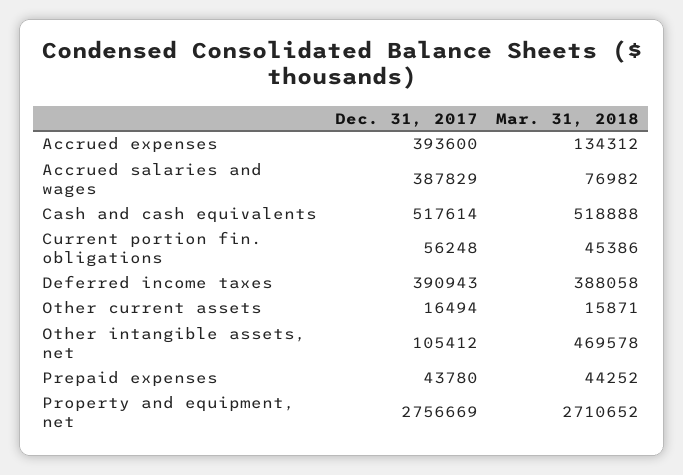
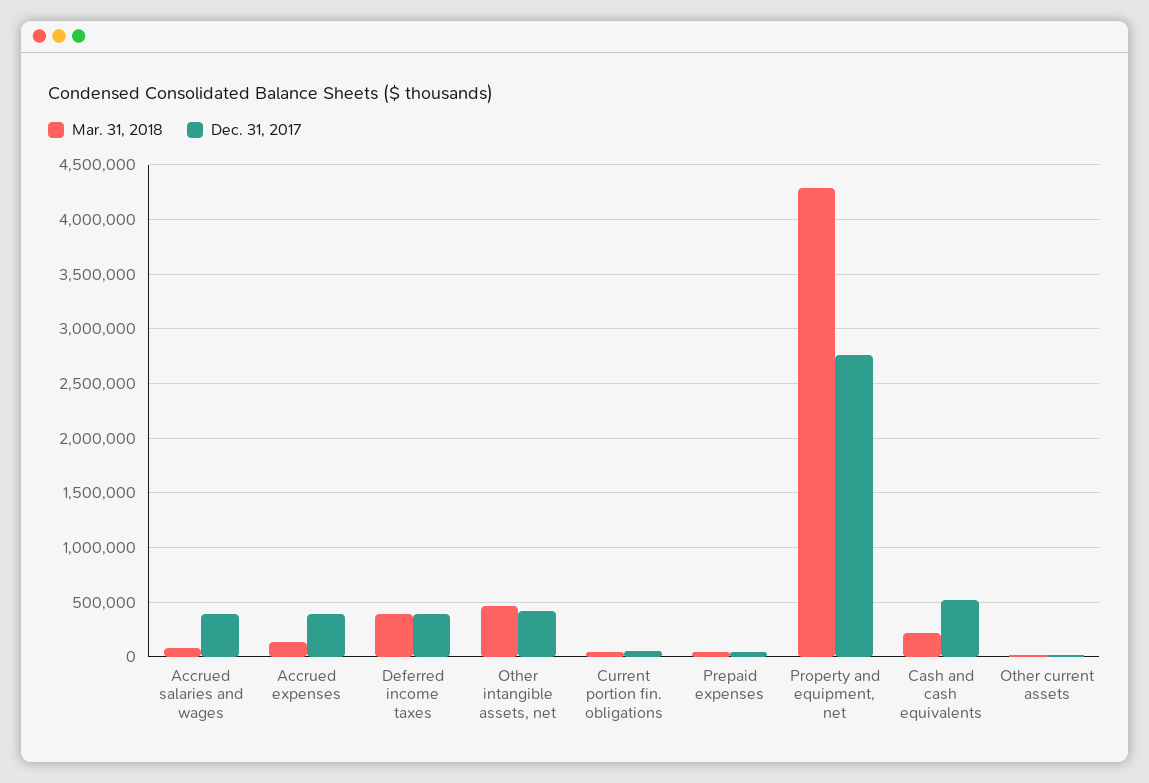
Mar. 31, 2018, Cash and cash equivalents: 518888 -> 200000
Dec. 31, 2017, Other intangible assets, net: 105412 -> 400000
Mar. 31, 2018, Property and equipment, net: 2710652 -> 4300000

